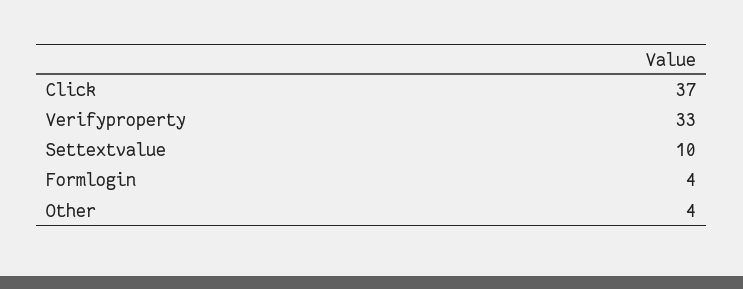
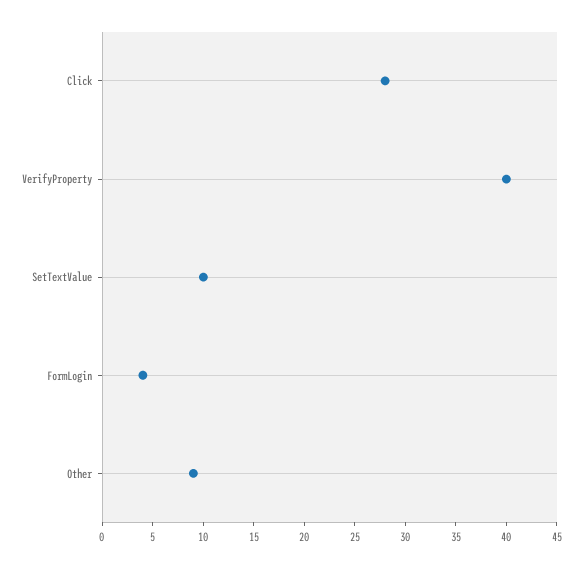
Click: 37 -> 28
Verifyproperty: 33 -> 40
Other: 4 -> 9

